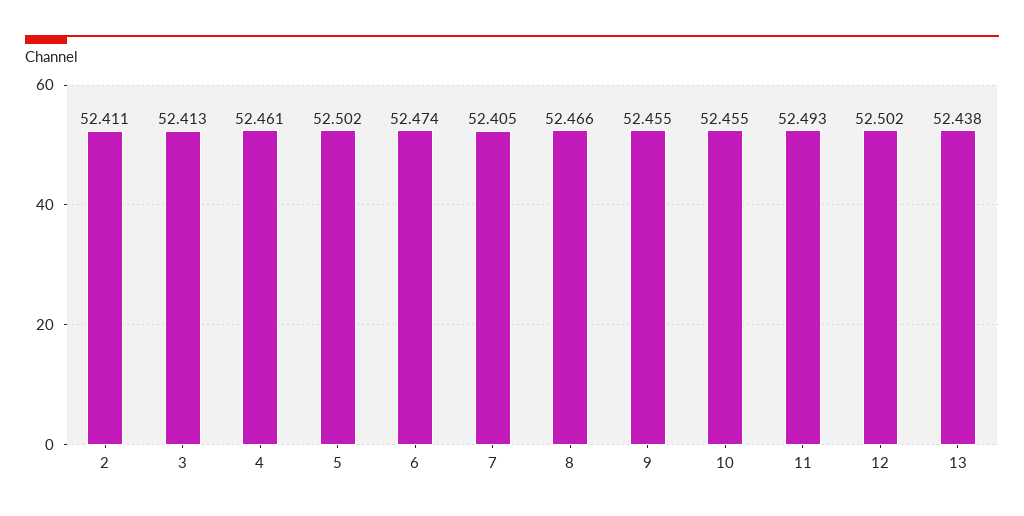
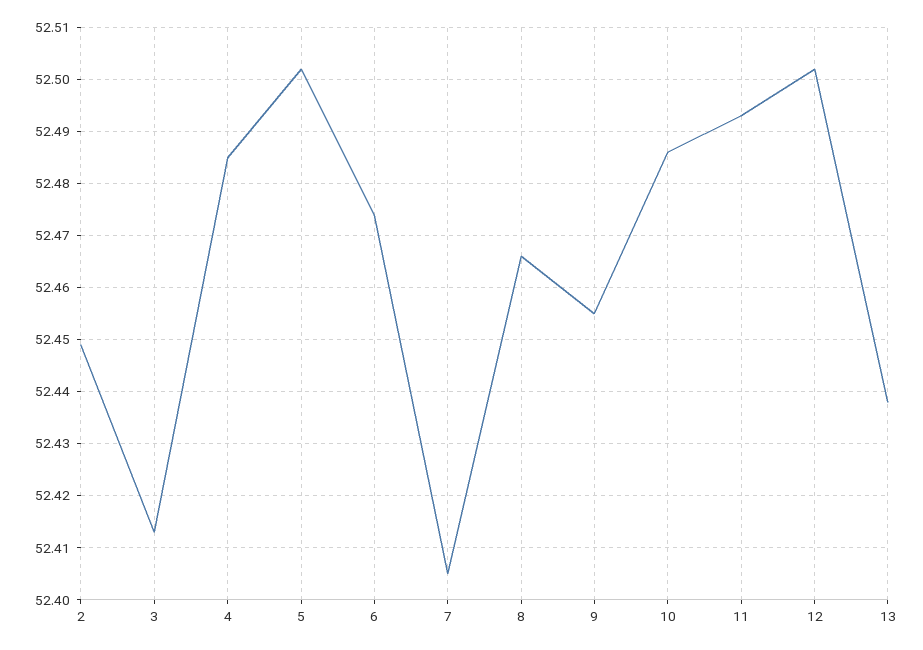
2: 52.411 -> 52.45
4: 52.461 -> 52.485
10: 52.455 -> 52.485

